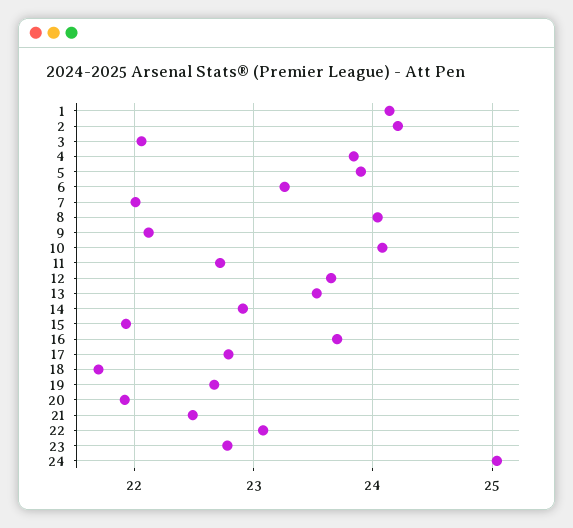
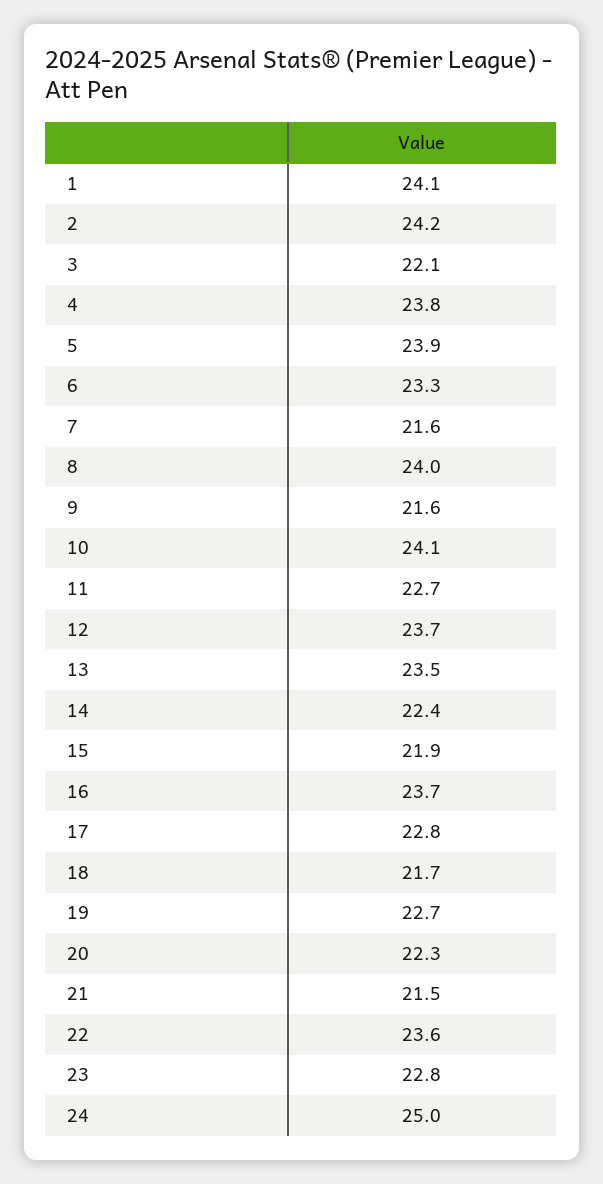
7: 22 -> 21.6
9: 22.1 -> 21.6
14: 22.9 -> 22.4
20: 21.9 -> 22.3
21: 22.5 -> 21.5
22: 23.1 -> 23.6

